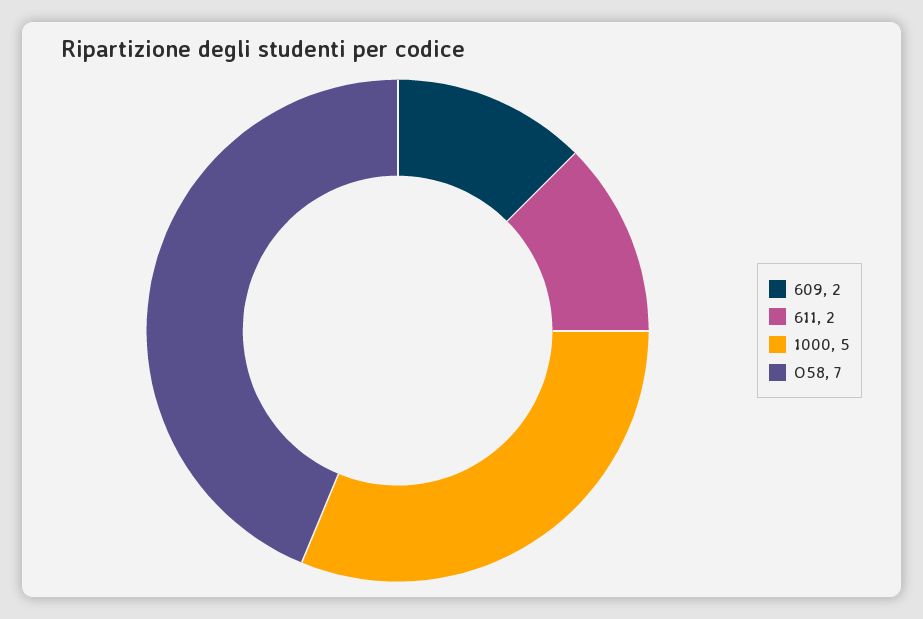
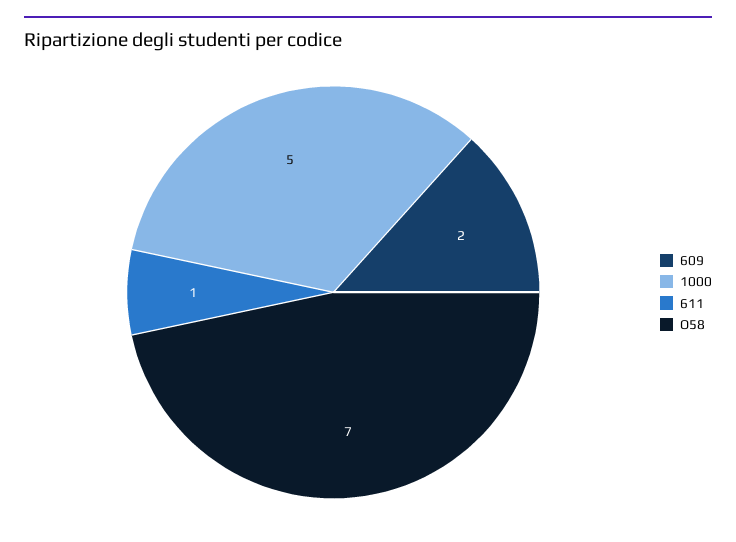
611: 2 -> 1

